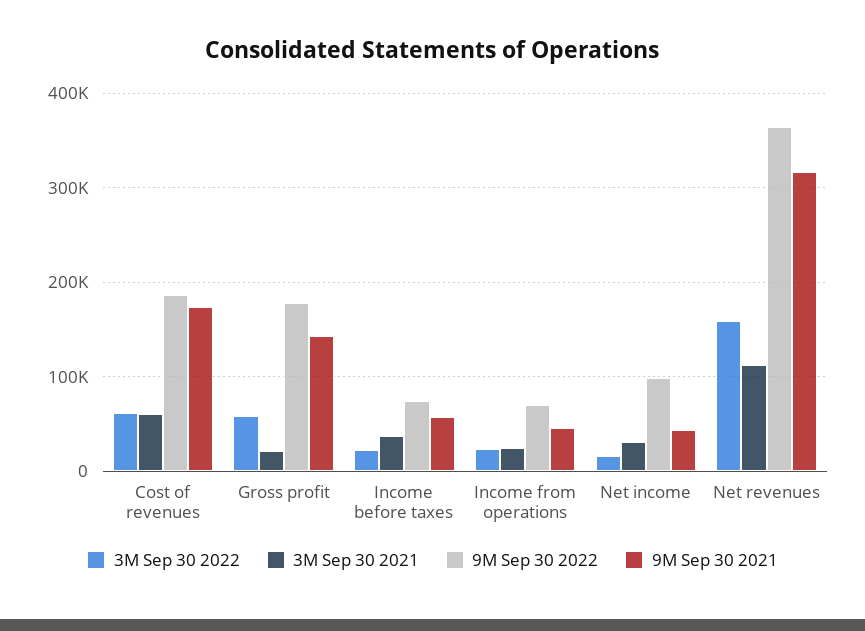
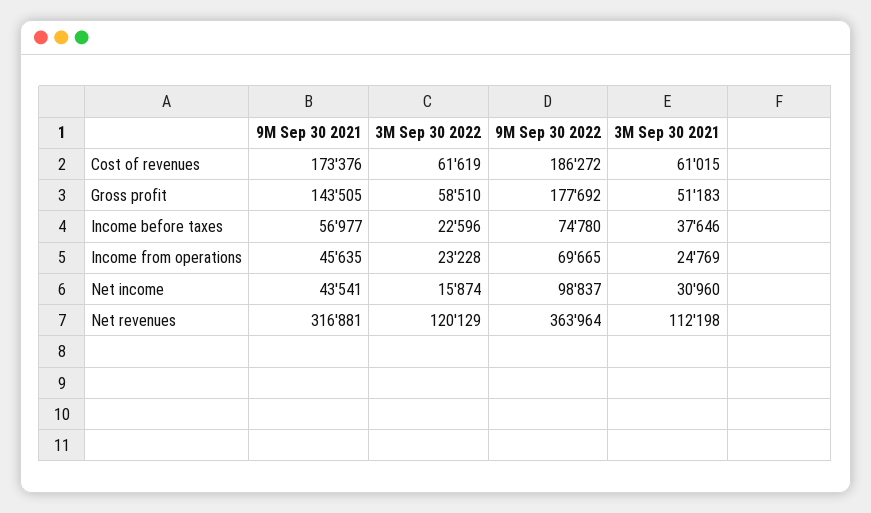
3M Sep 30 2021, Gross profit: 20000 -> 51183
3M Sep 30 2022, Net revenues: 160000 -> 120129

